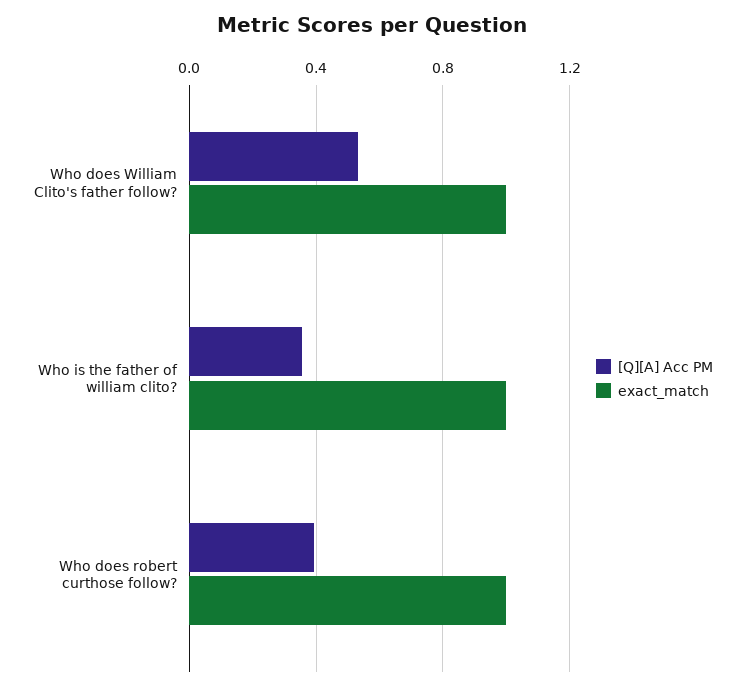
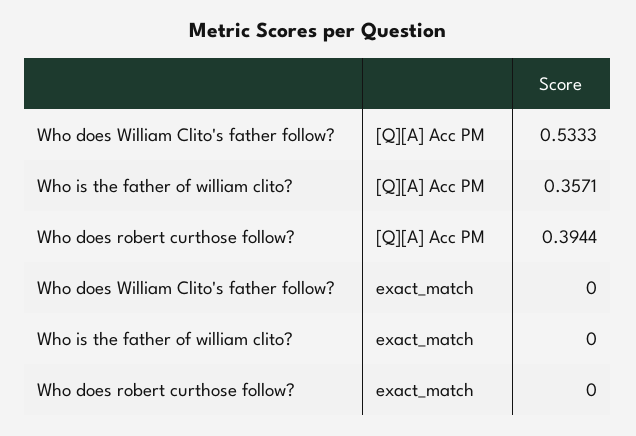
exact_match, Who does William Clito's father follow?: 1 -> 0
exact_match, Who is the father of william clito?: 1 -> 0
exact_match, Who does robert curthose follow?: 1 -> 0

